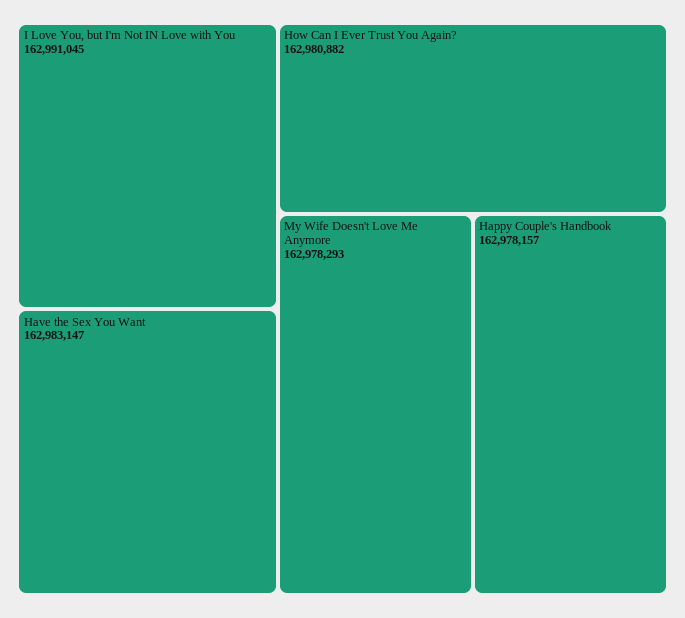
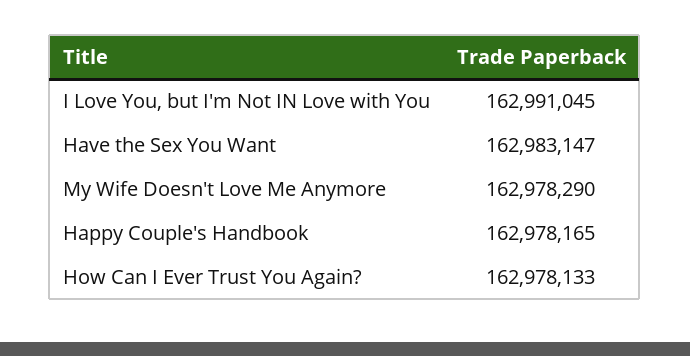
How Can I Ever Trust You Again?: 162980882 -> 162978133
My Wife Doesn't Love Me Anymore: 162978293 -> 162978290
Happy Couple's Handbook: 162978157 -> 162978165

